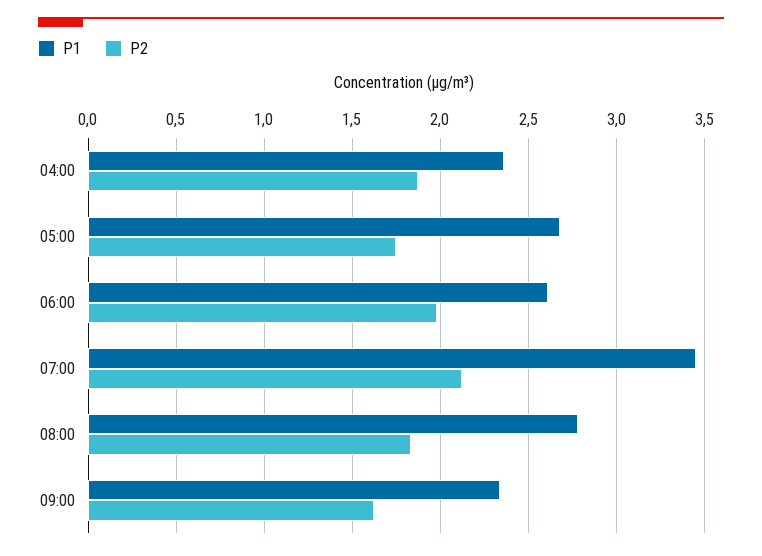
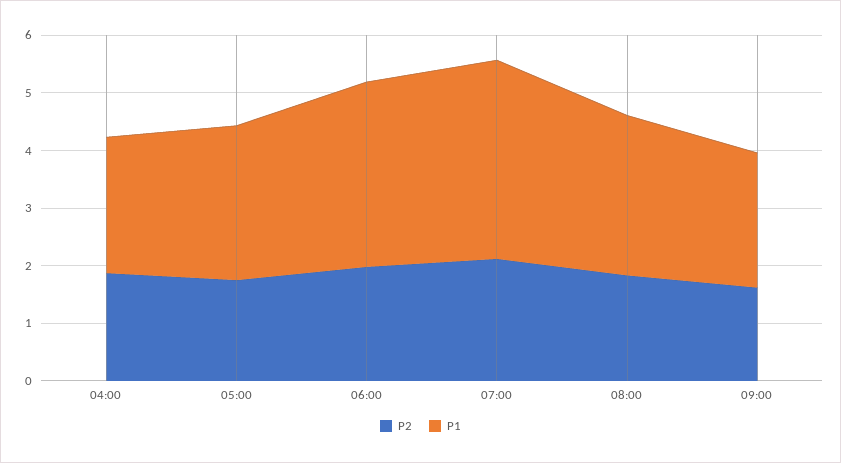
P1, 06:00: 2.6 -> 3.2

